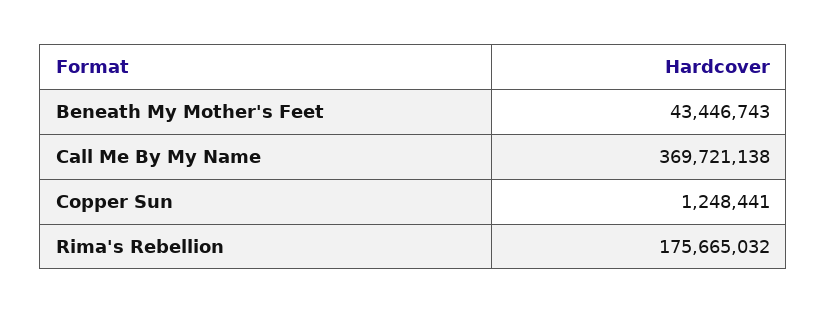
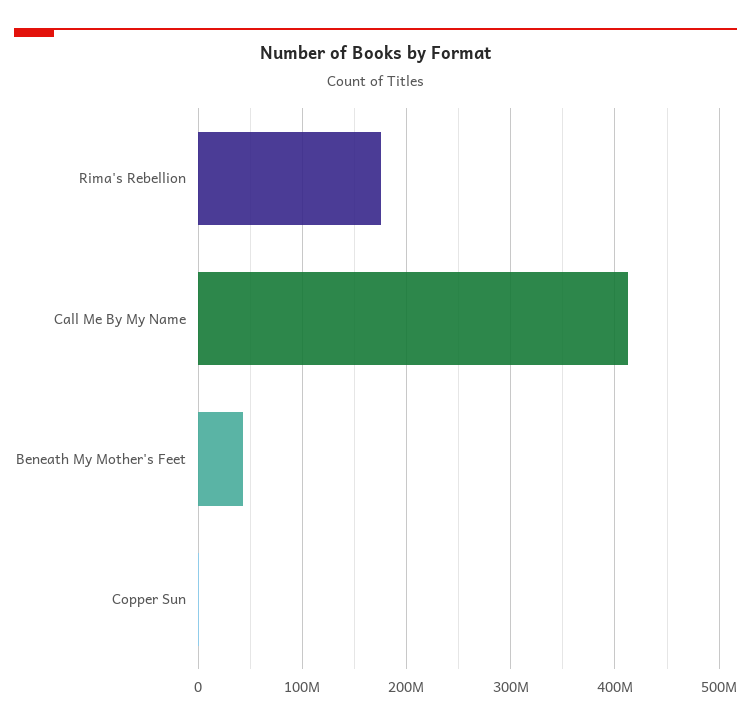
Call Me By My Name: 369721138 -> 410000000

